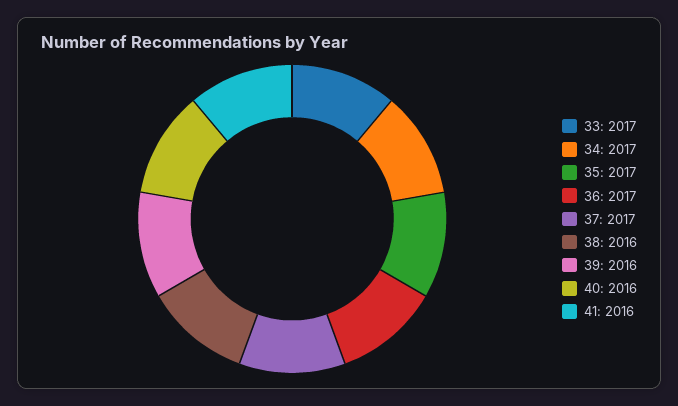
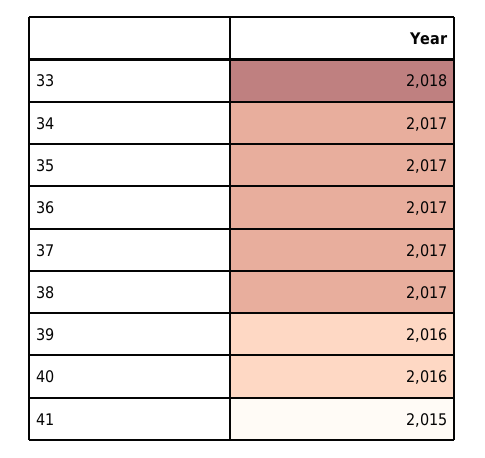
33: 2017 -> 2018
38: 2016 -> 2017
41: 2016 -> 2015

